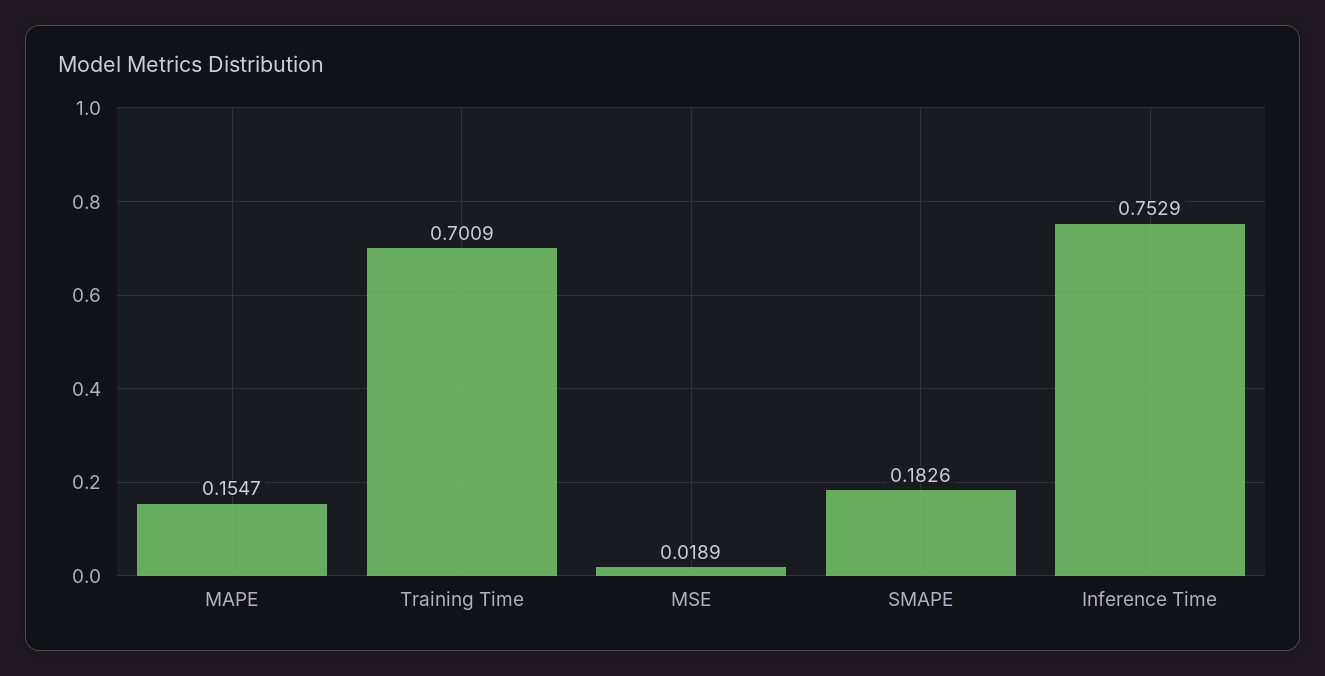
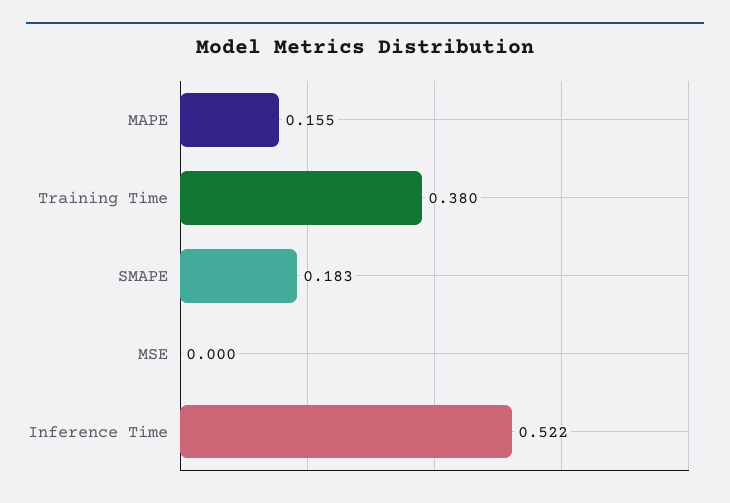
Training Time: 0.7009 -> 0.38
MSE: 0.0189 -> 0
Inference Time: 0.7529 -> 0.522

